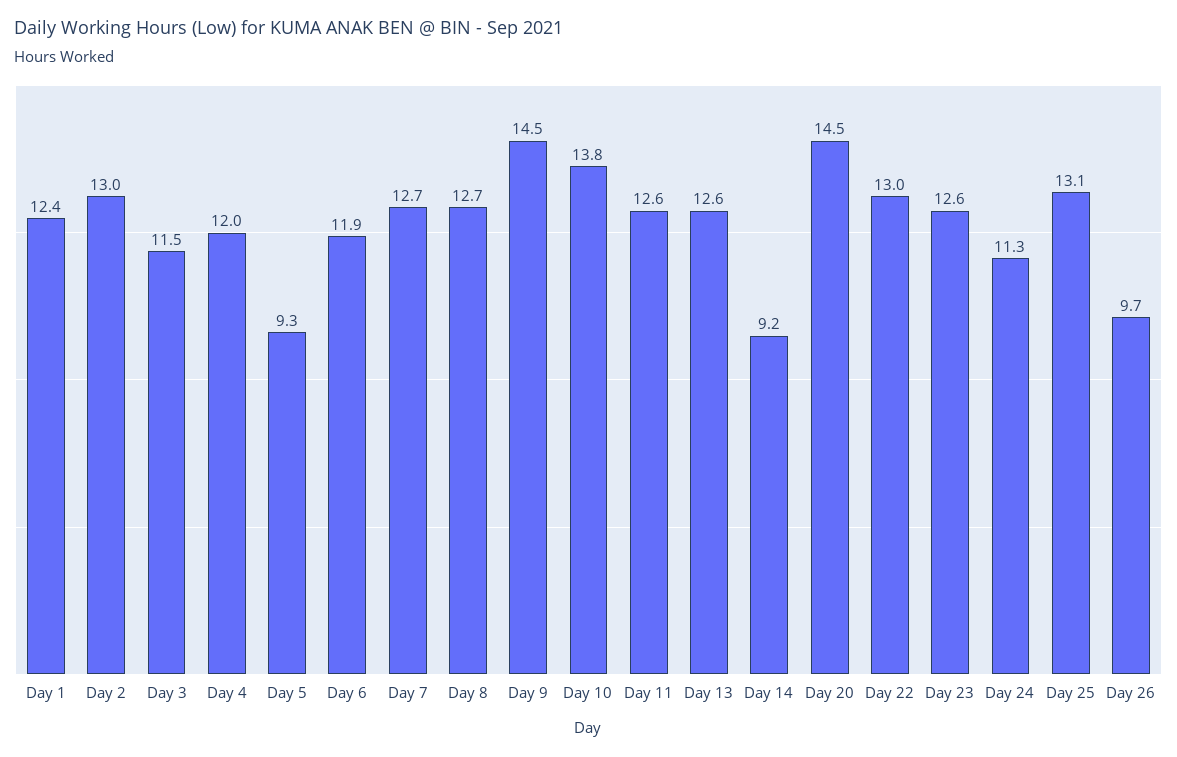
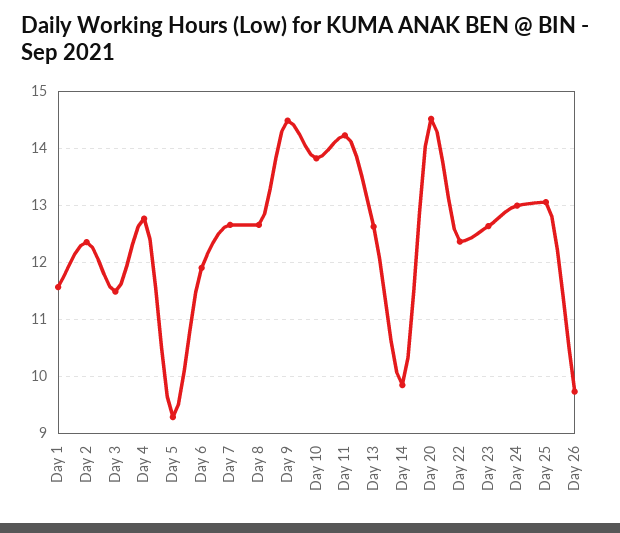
Day 1: 12.4 -> 11.6
Day 2: 13 -> 12.4
Day 4: 12 -> 12.8
Day 11: 12.6 -> 14.2
Day 14: 9.2 -> 9.8
Day 22: 13 -> 12.4
Day 24: 11.3 -> 13

